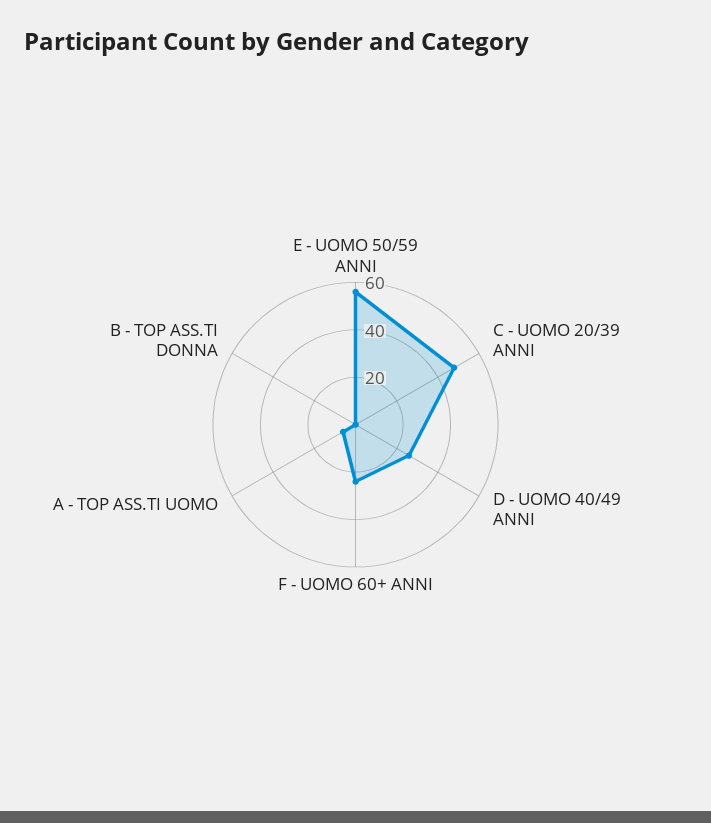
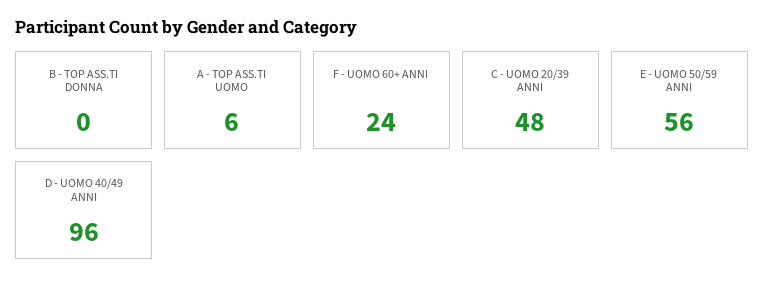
D - UOMO 40/49 ANNI: 25 -> 96

